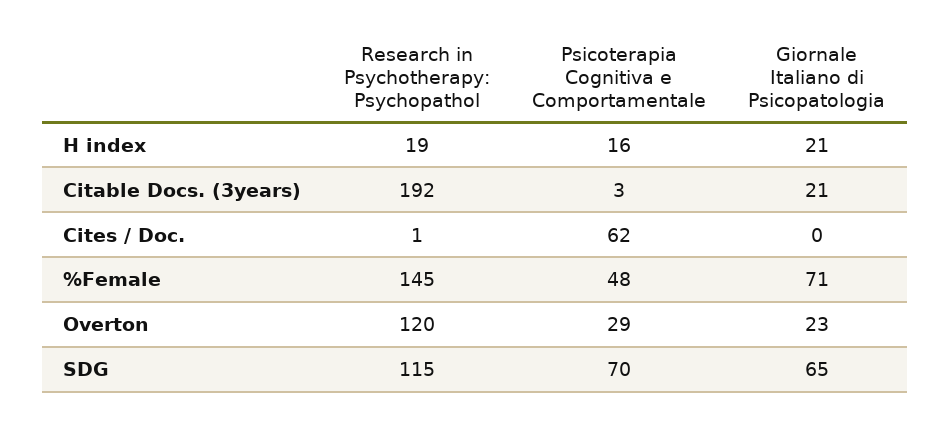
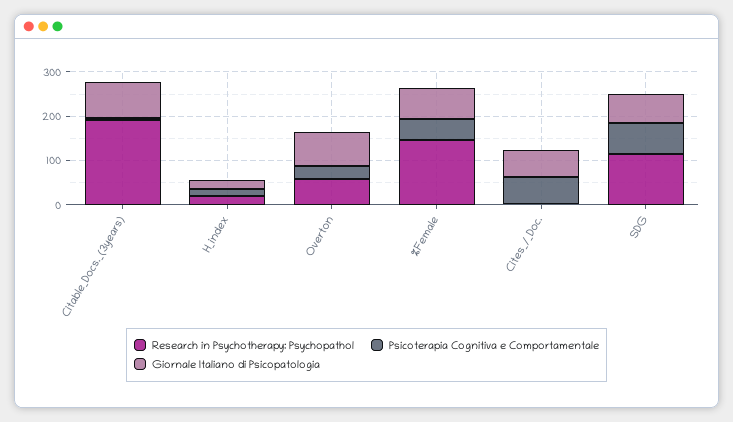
Giornale Italiano di Psicopatologia, Citable Docs. (3years): 21 -> 80
Giornale Italiano di Psicopatologia, Cites / Doc.: 0 -> 60
Research in Psychotherapy: Psychopathol, Overton: 120 -> 60
Giornale Italiano di Psicopatologia, Overton: 23 -> 80

